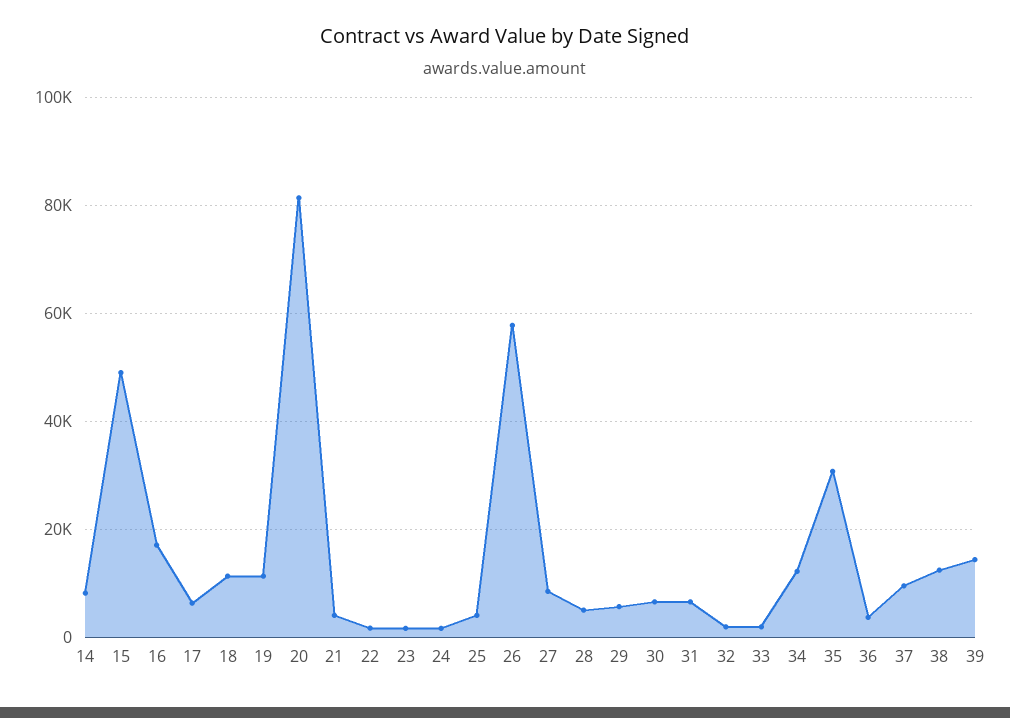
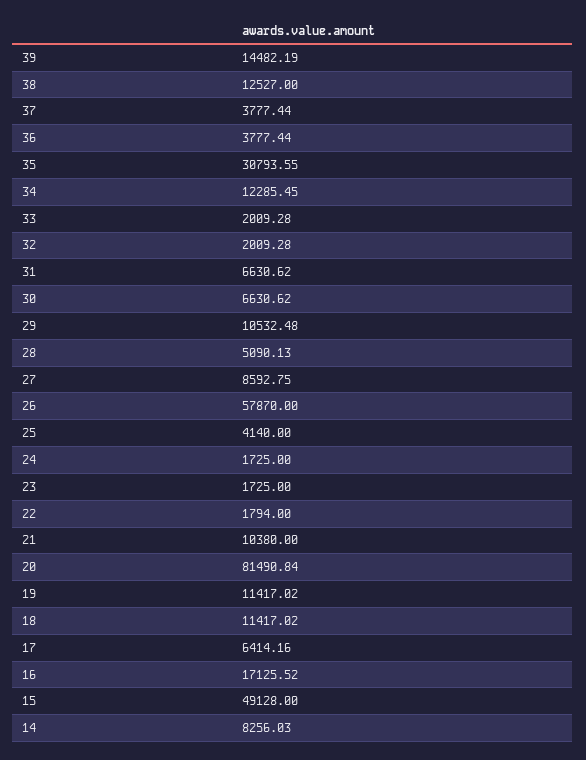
21: 4000 -> 10380
29: 6000 -> 10532.48
37: 10000 -> 3777.44

